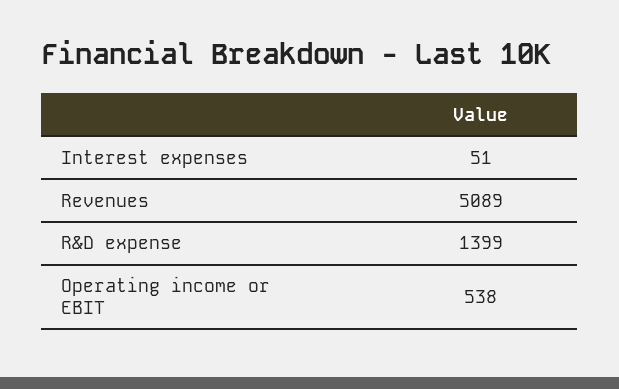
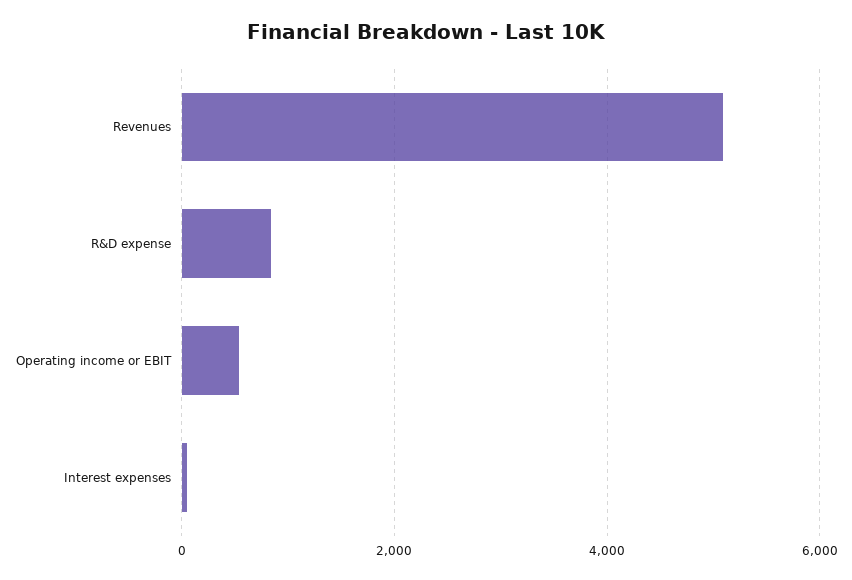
R&D expense: 1399 -> 800

